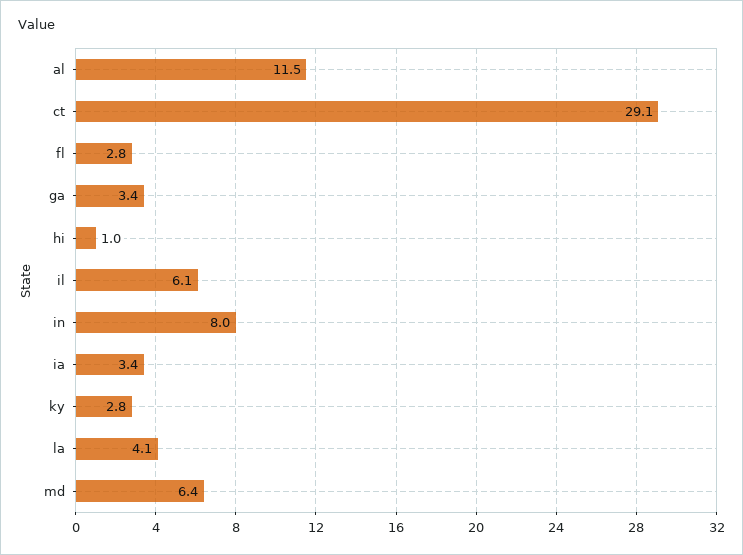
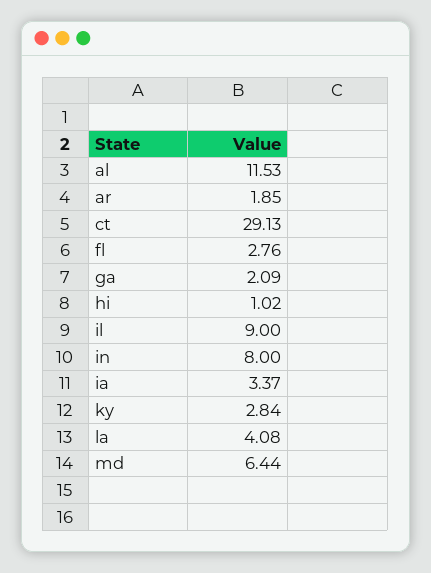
ga: 3.4 -> 2.09
il: 6.1 -> 9
ar: none -> 1.85

